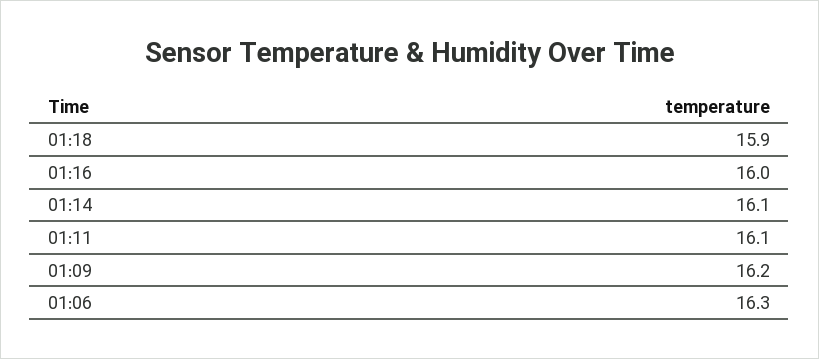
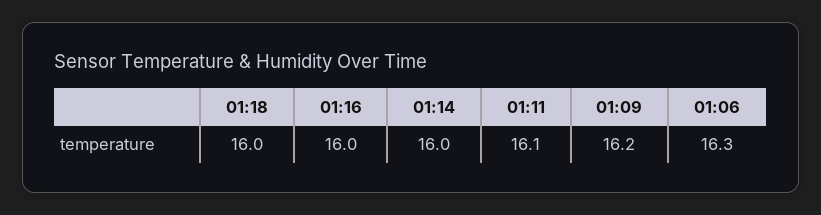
01:18: 15.9 -> 16
01:14: 16.1 -> 16

